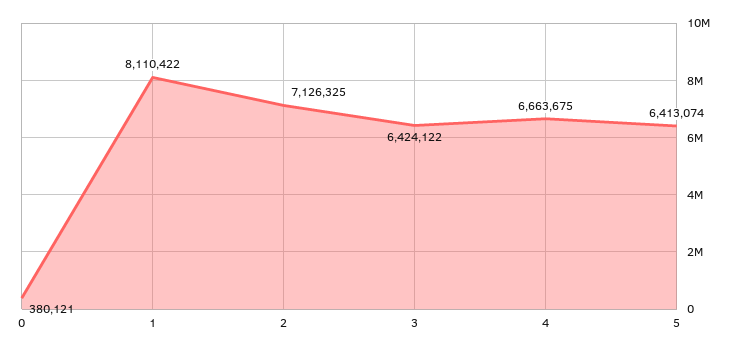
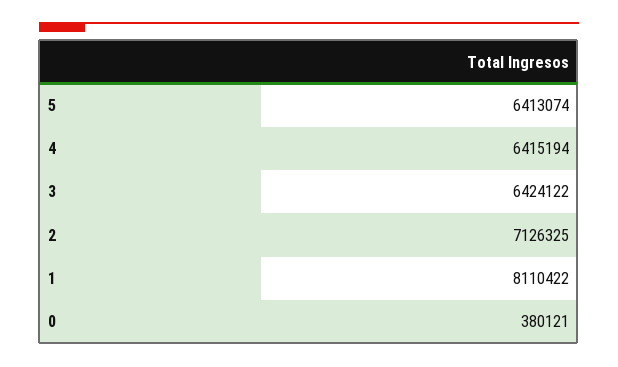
4: 6663675 -> 6415194

